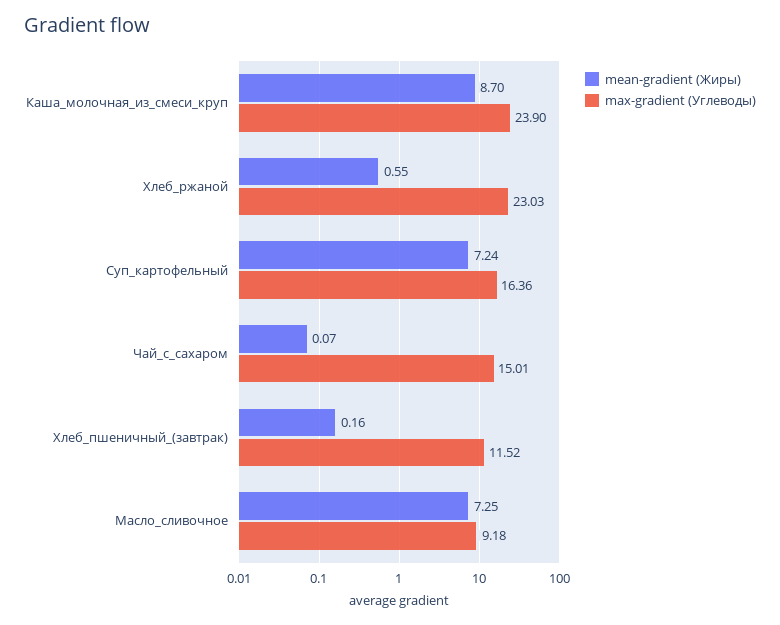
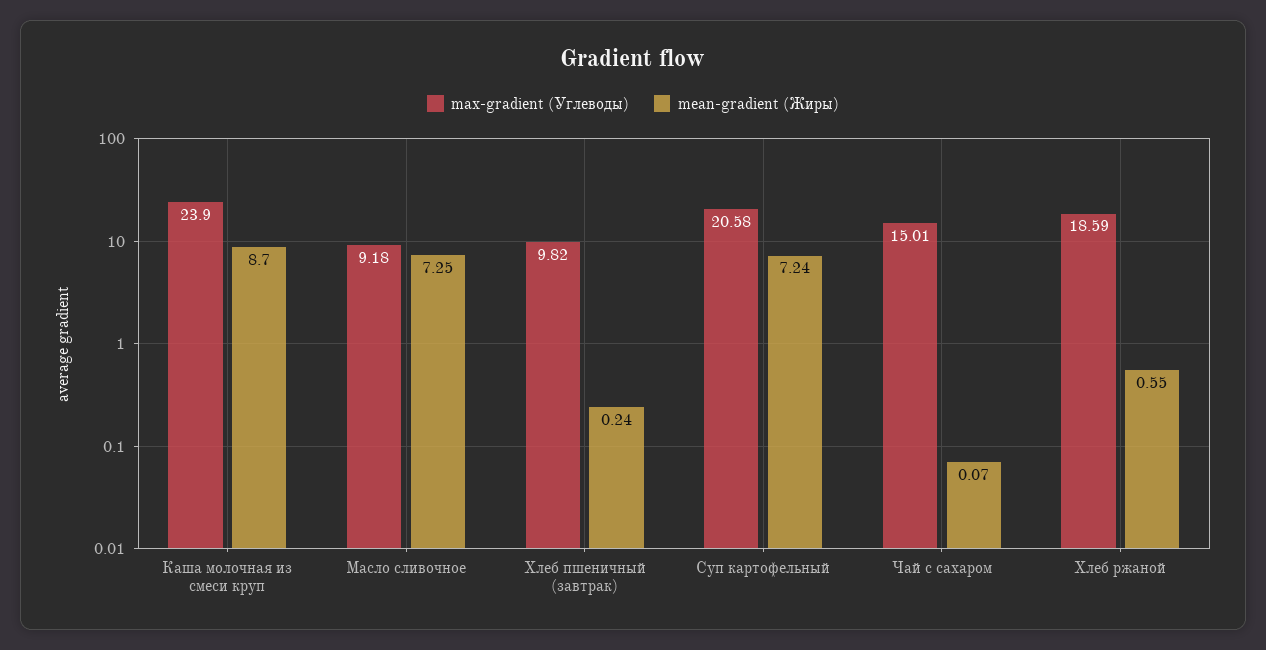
max-gradient (Углеводы), Хлеб_ржаной: 23.03 -> 18.59
max-gradient (Углеводы), Суп_картофельный: 16.36 -> 20.58
mean-gradient (Жиры), Хлеб_пшеничный_(завтрак): 0.16 -> 0.24
max-gradient (Углеводы), Хлеб_пшеничный_(завтрак): 11.52 -> 9.82

